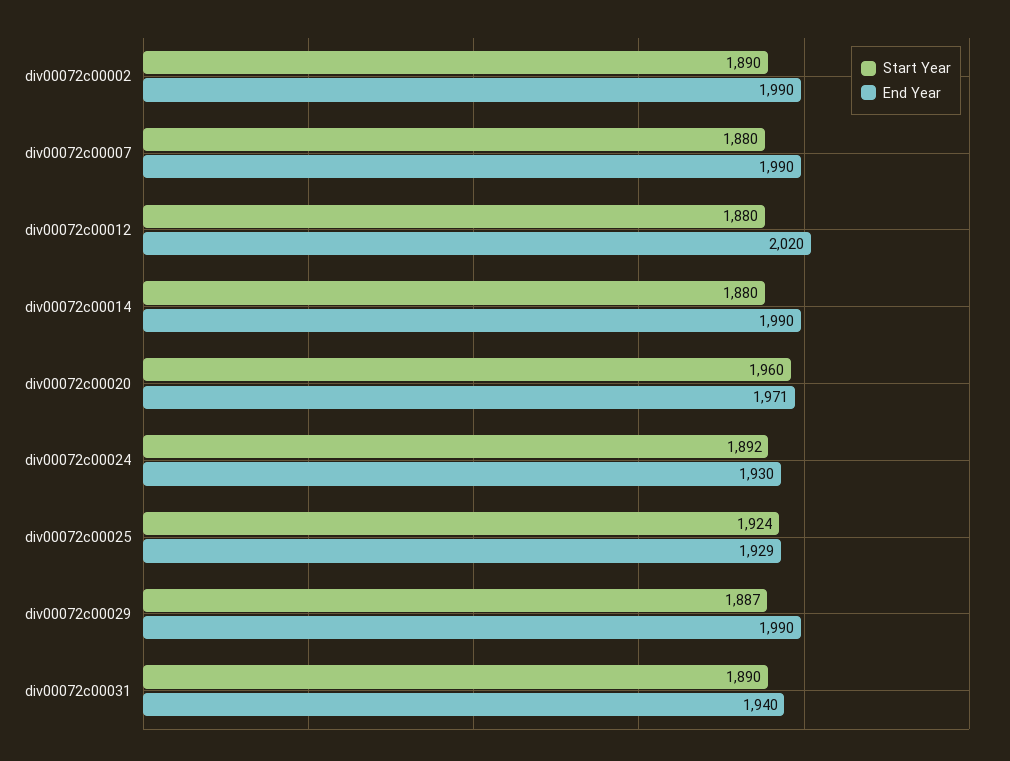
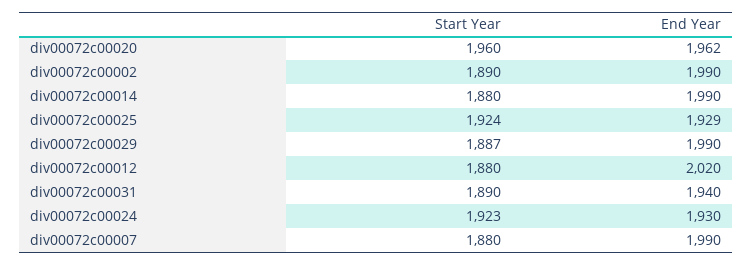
End Year, div00072c00020: 1971 -> 1962
Start Year, div00072c00024: 1892 -> 1923

